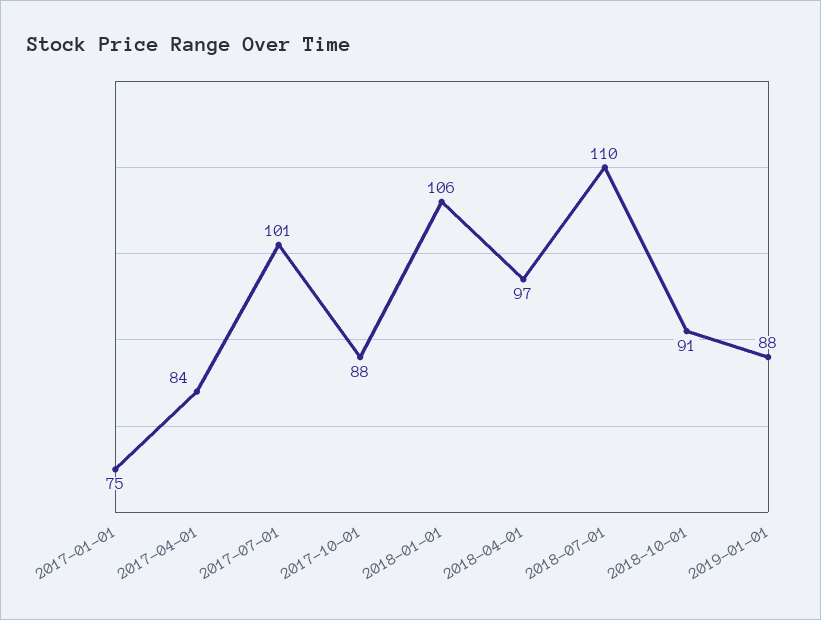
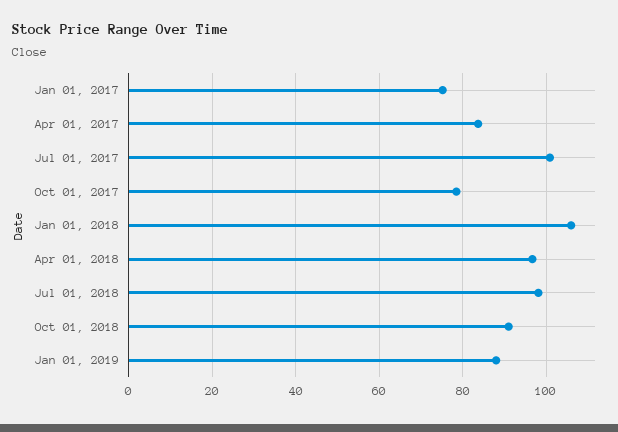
2017-10-01: 88 -> 78
2018-07-01: 110 -> 98

